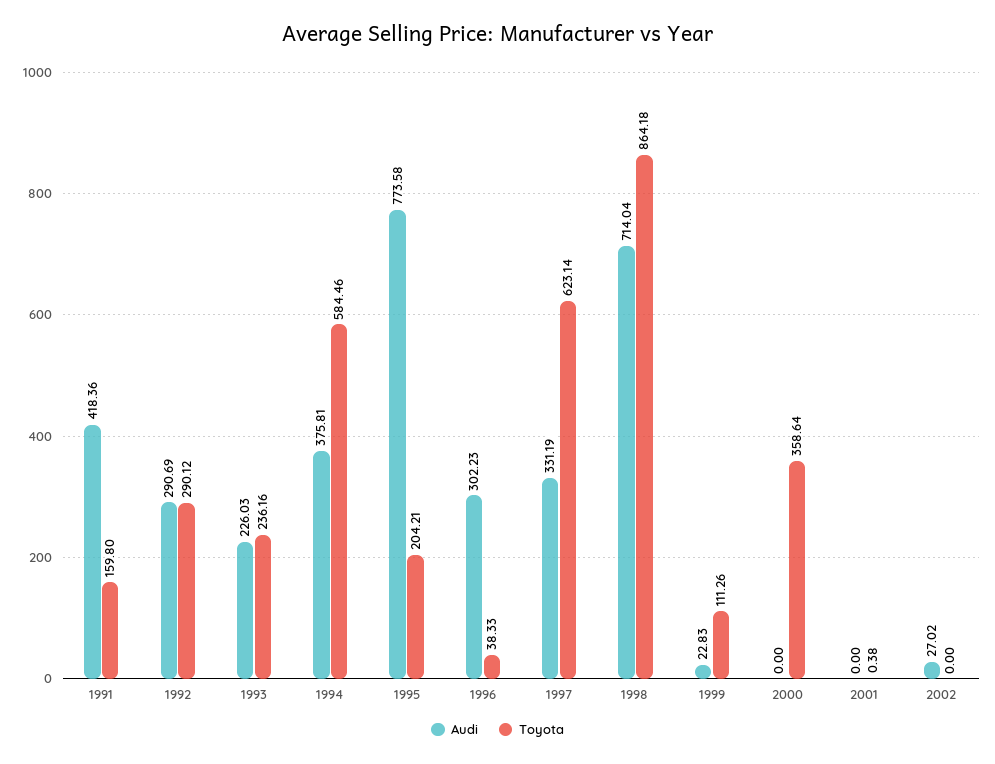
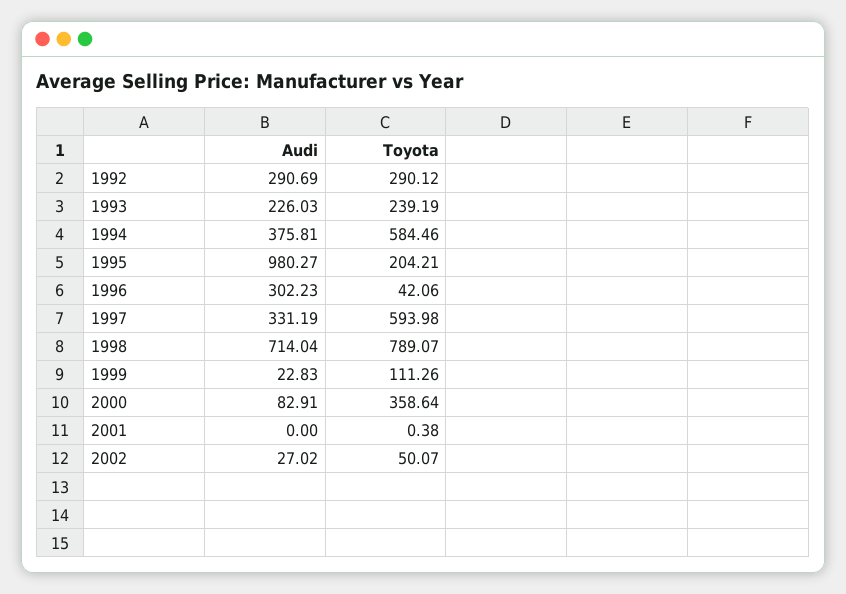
Audi, 1991: 418.36 -> none
Toyota, 1991: 159.8 -> none
Toyota, 1993: 236.16 -> 239.19
Audi, 1995: 773.58 -> 980.27
Toyota, 1996: 38.33 -> 42.06
Toyota, 1997: 623.14 -> 593.98
Toyota, 1998: 864.18 -> 789.07
Audi, 2000: 0 -> 82.91
Toyota, 2002: 0 -> 50.07

